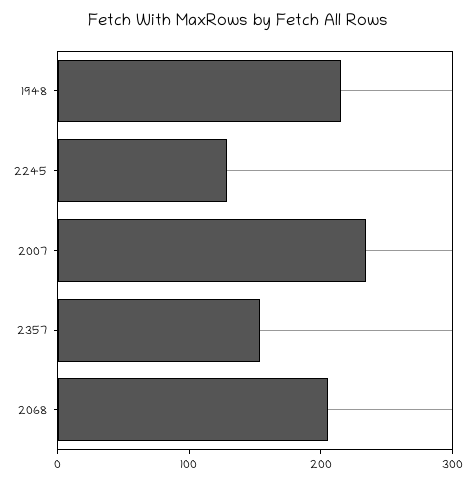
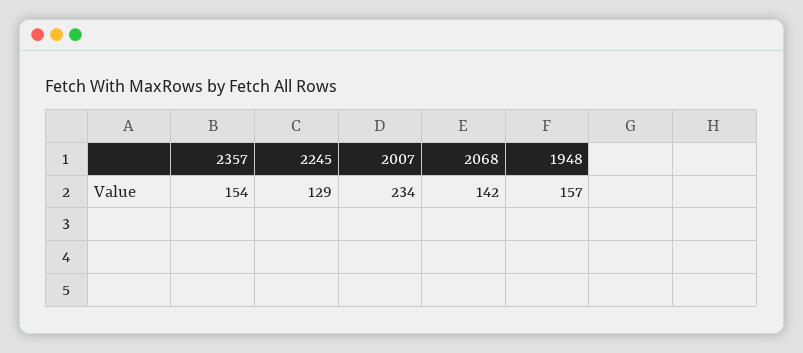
1948: 220 -> 157
2068: 200 -> 142

